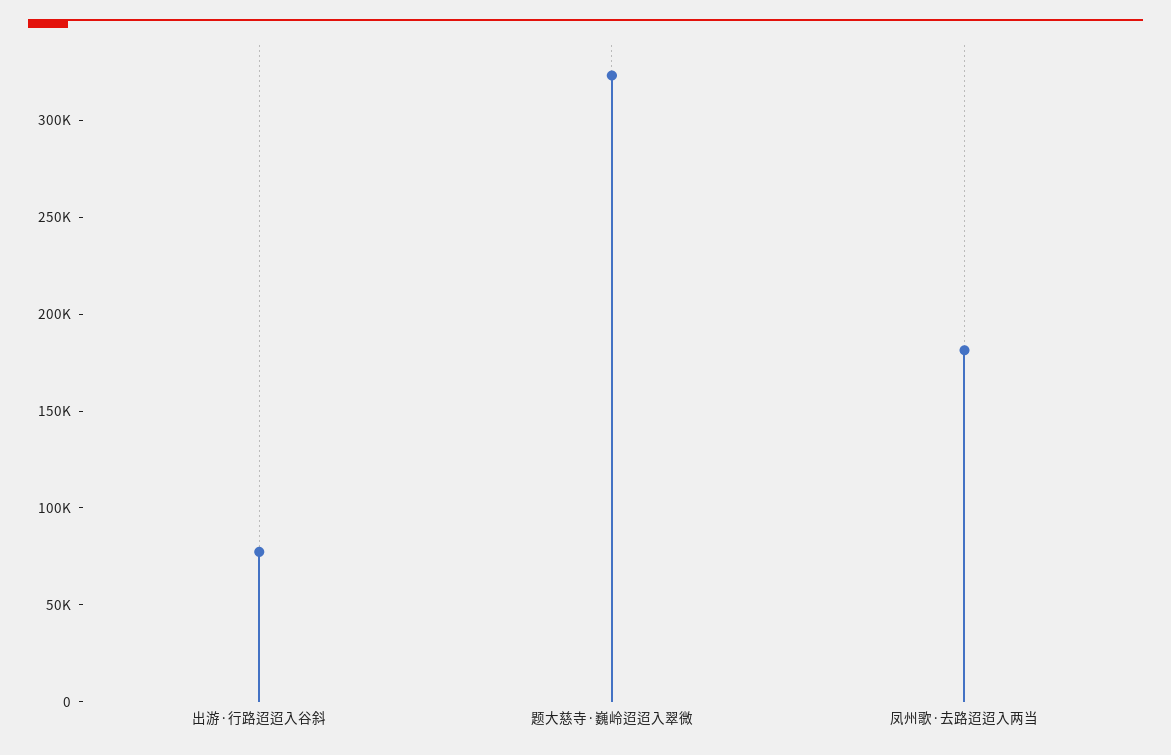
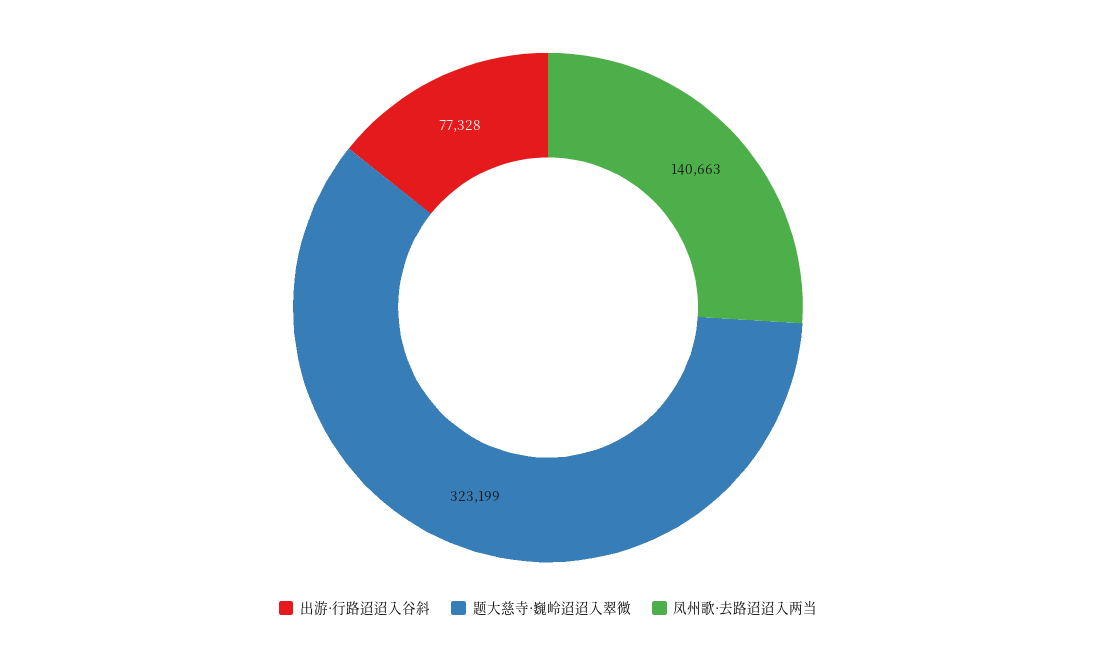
凤州歌·去路迢迢入两当: 180000 -> 140663

